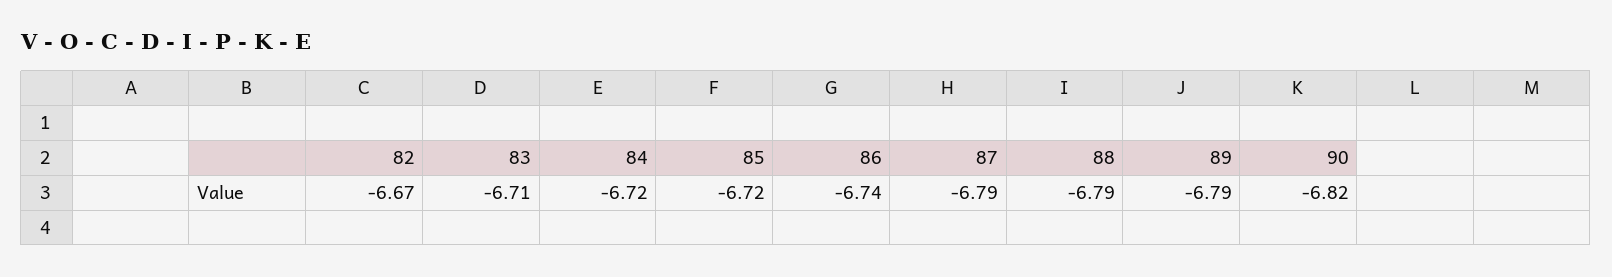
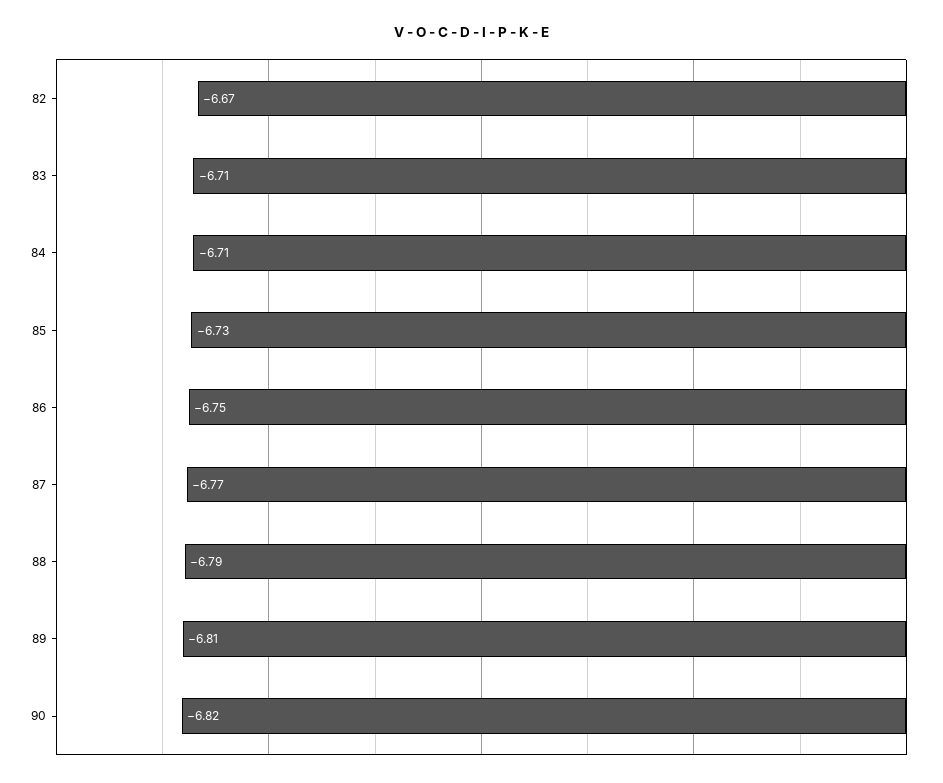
84: -6.72 -> -6.71
85: -6.72 -> -6.73
86: -6.74 -> -6.75
87: -6.79 -> -6.77
89: -6.79 -> -6.81

